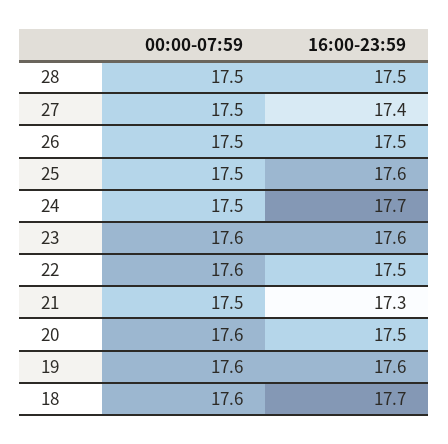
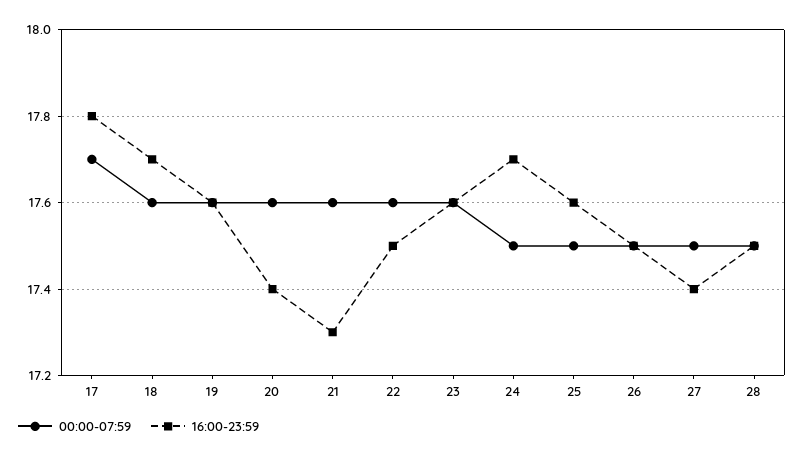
00:00-07:59, 21: 17.5 -> 17.6
16:00-23:59, 20: 17.5 -> 17.4
00:00-07:59, 17: none -> 17.7
16:00-23:59, 17: none -> 17.8

